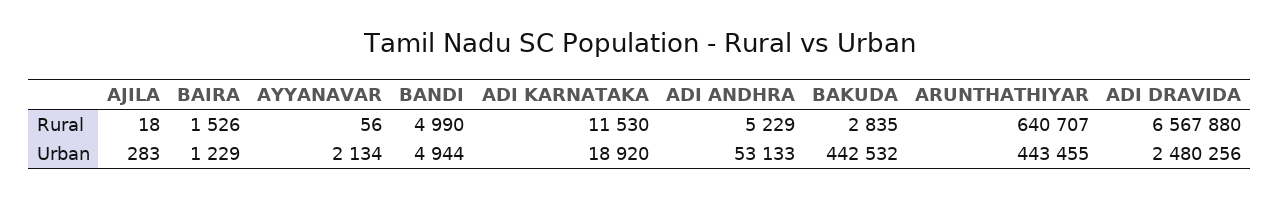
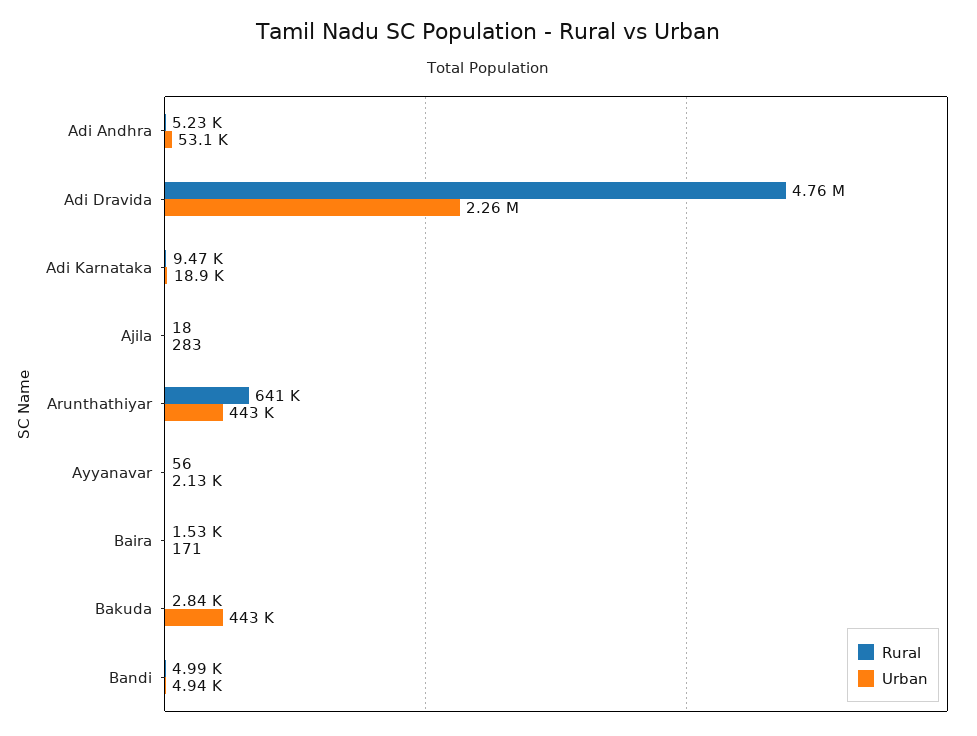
Rural, ADI KARNATAKA: 11530 -> 9470
Rural, ADI DRAVIDA: 6567880 -> 4760000
Urban, BAIRA: 1229 -> 171
Urban, ADI DRAVIDA: 2480256 -> 2260000

